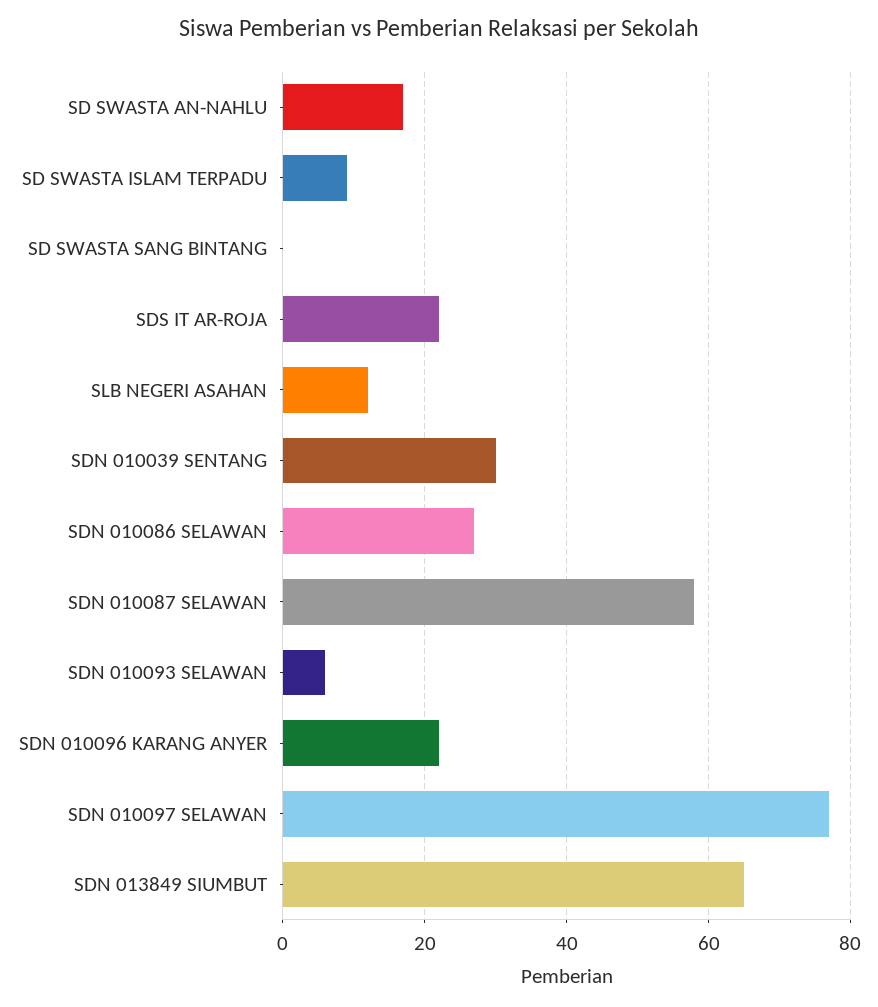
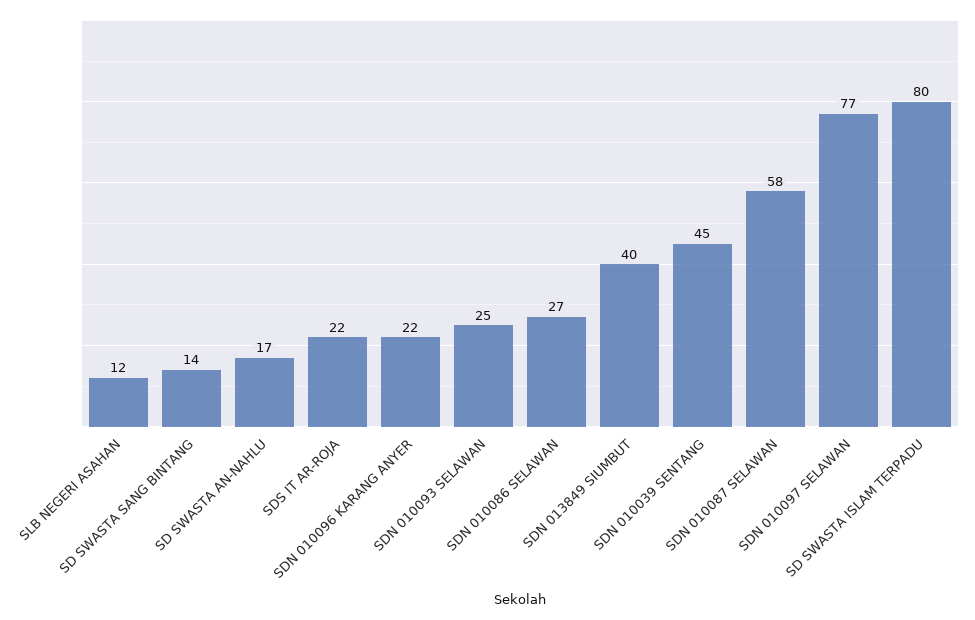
SD SWASTA ISLAM TERPADU: 10 -> 80
SD SWASTA SANG BINTANG: 0 -> 14
SDN 010039 SENTANG: 30 -> 45
SDN 010093 SELAWAN: 5 -> 25
SDN 013849 SIUMBUT: 65 -> 40

